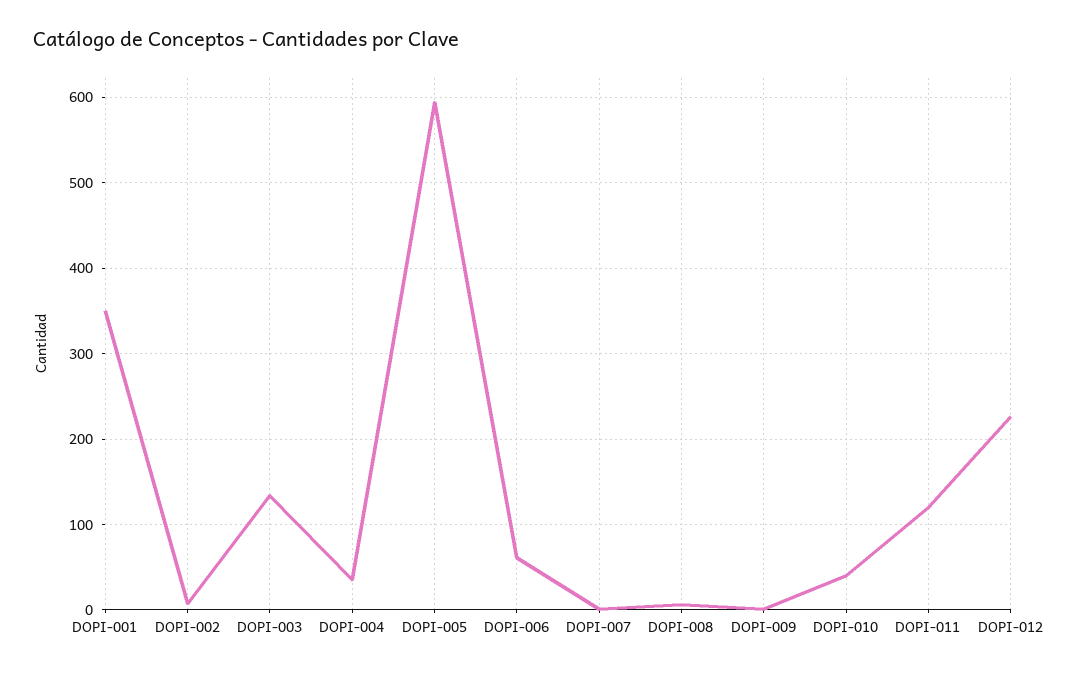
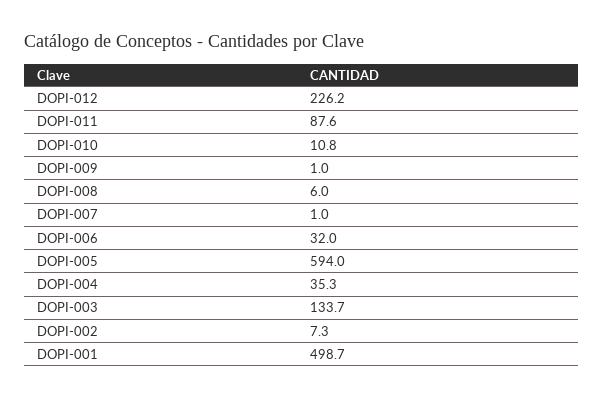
DOPI-001: 350 -> 498.7
DOPI-006: 60 -> 32
DOPI-010: 40 -> 10.8
DOPI-011: 120 -> 87.6

